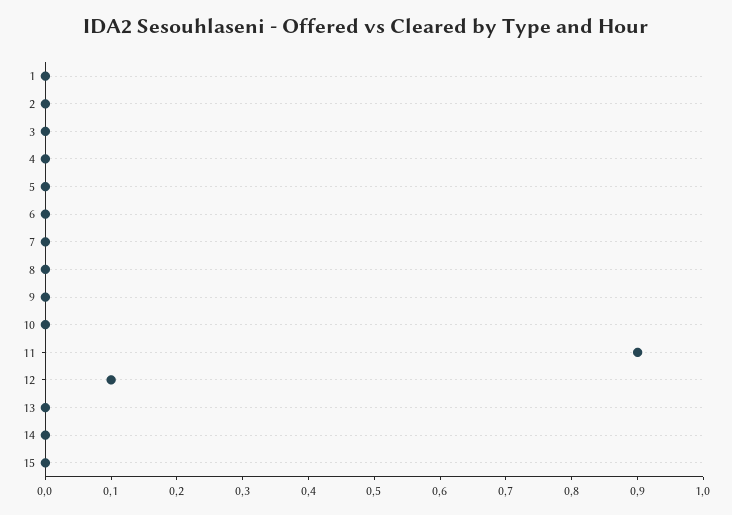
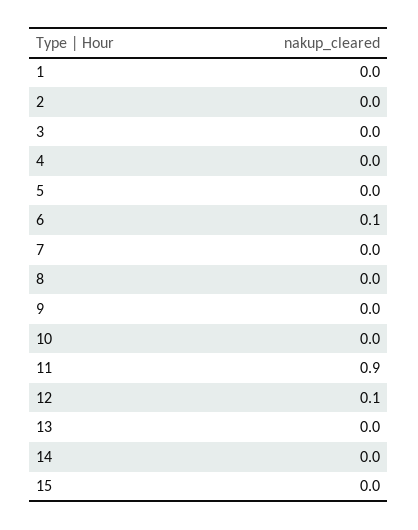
6: 0 -> 0.1

